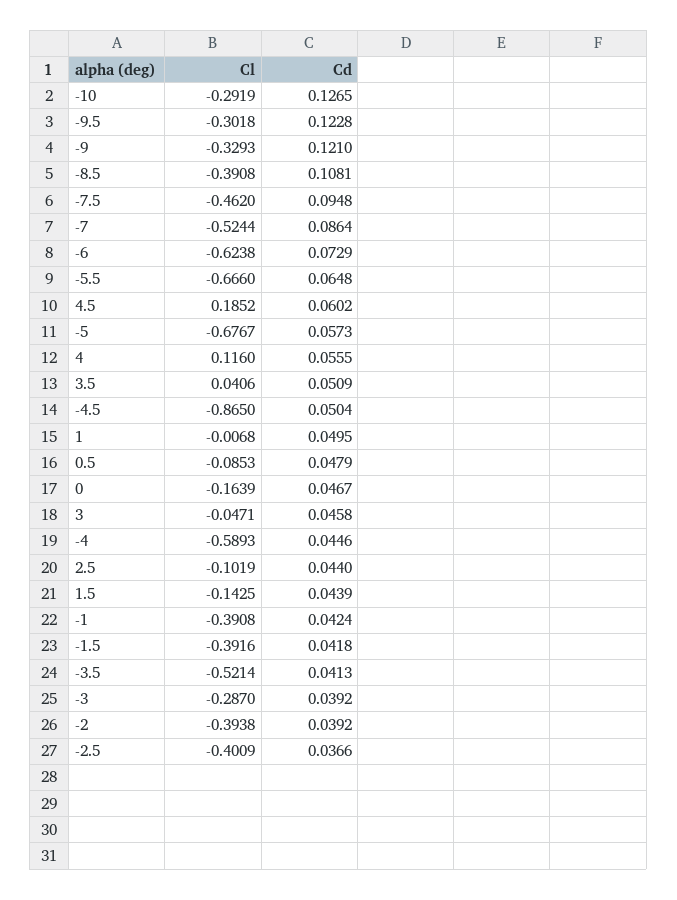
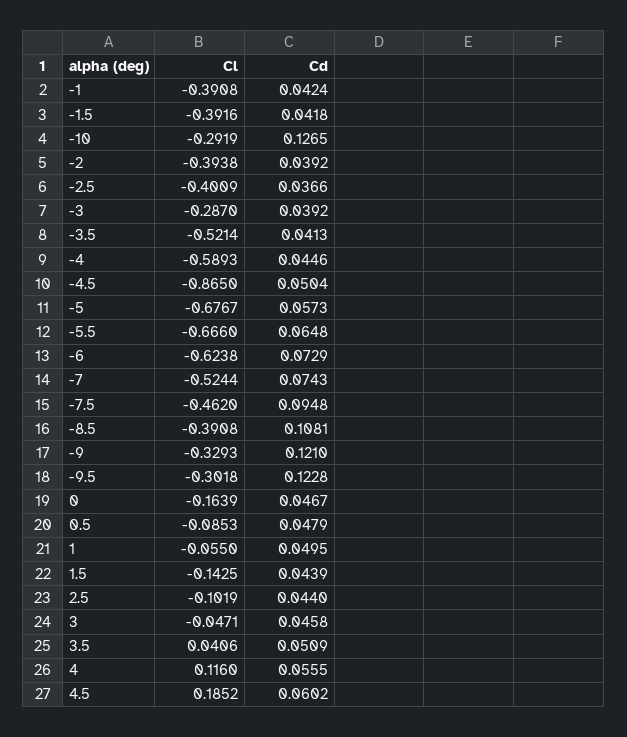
Cd, -7: 0.0864 -> 0.0743
Cl, 1: -0.0068 -> -0.055

